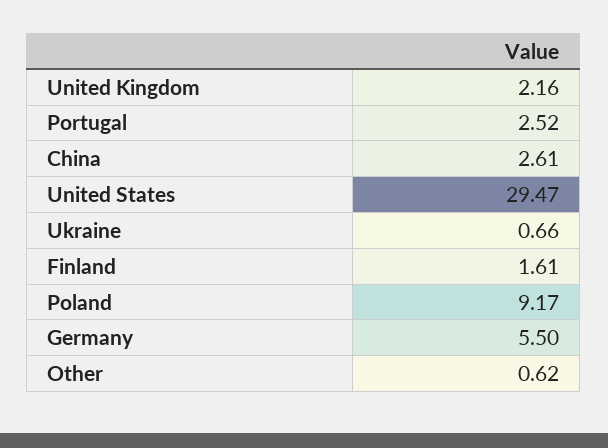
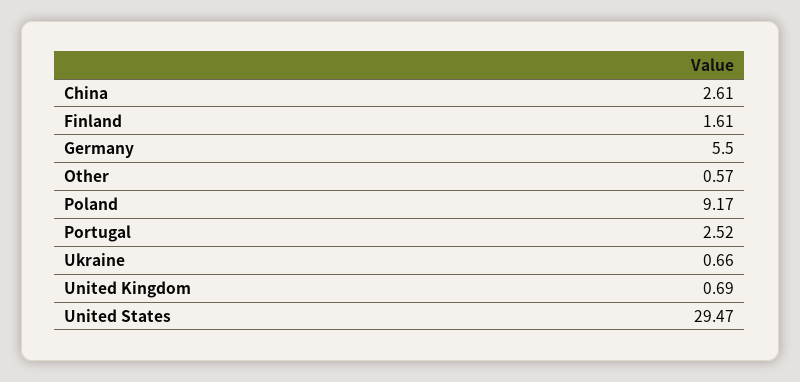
United Kingdom: 2.16 -> 0.69
Other: 0.62 -> 0.57

